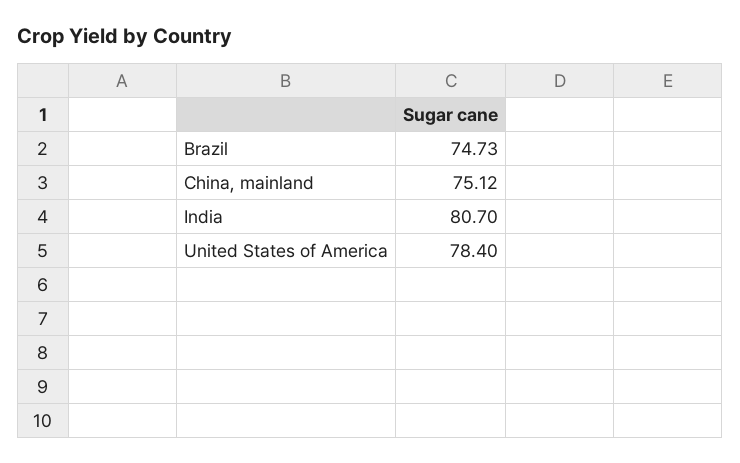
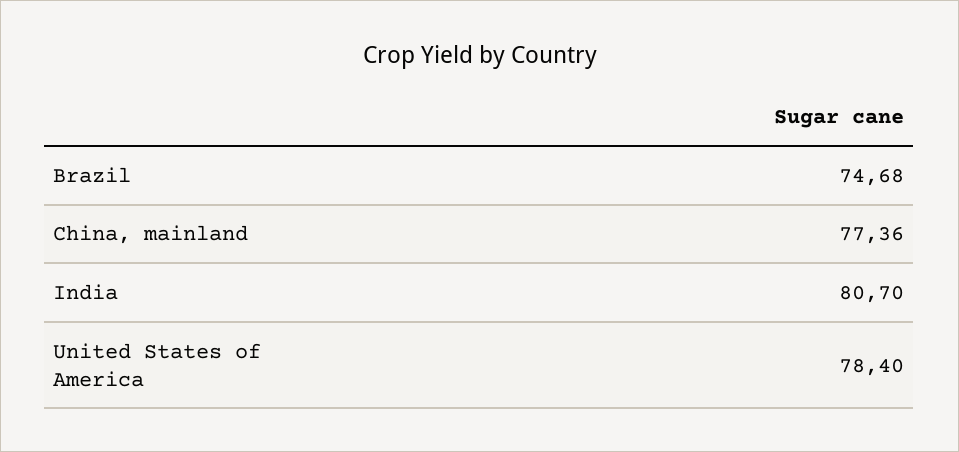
Brazil: 74.73 -> 74.68
China, mainland: 75.12 -> 77.36

